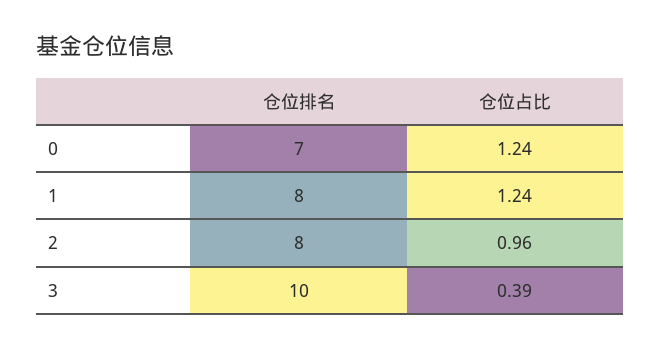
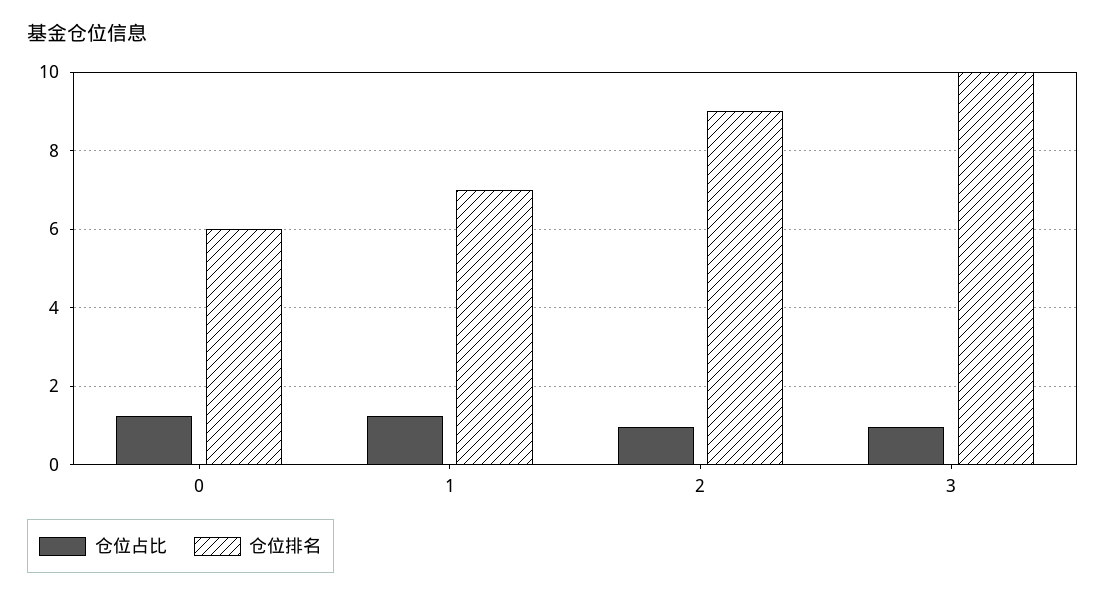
仓位排名, 0: 7 -> 6
仓位排名, 1: 8 -> 7
仓位排名, 2: 8 -> 9
仓位占比, 3: 0.39 -> 1

